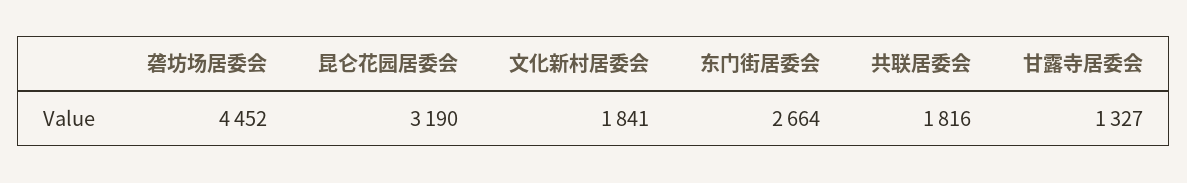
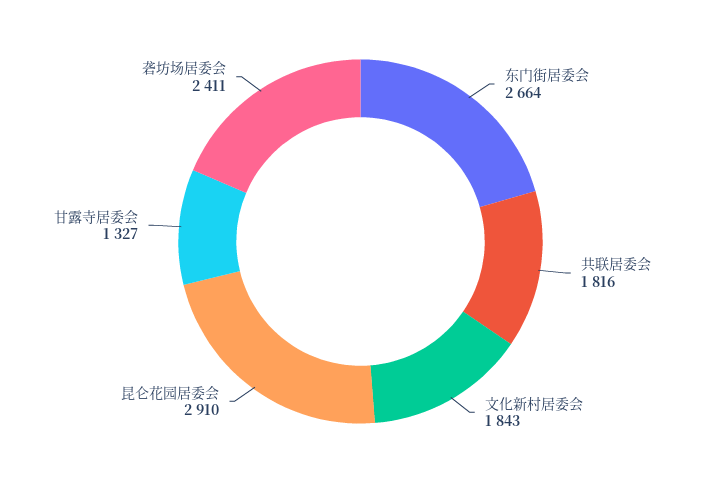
砻坊场居委会: 4452 -> 2411
昆仑花园居委会: 3190 -> 2910
文化新村居委会: 1841 -> 1843

